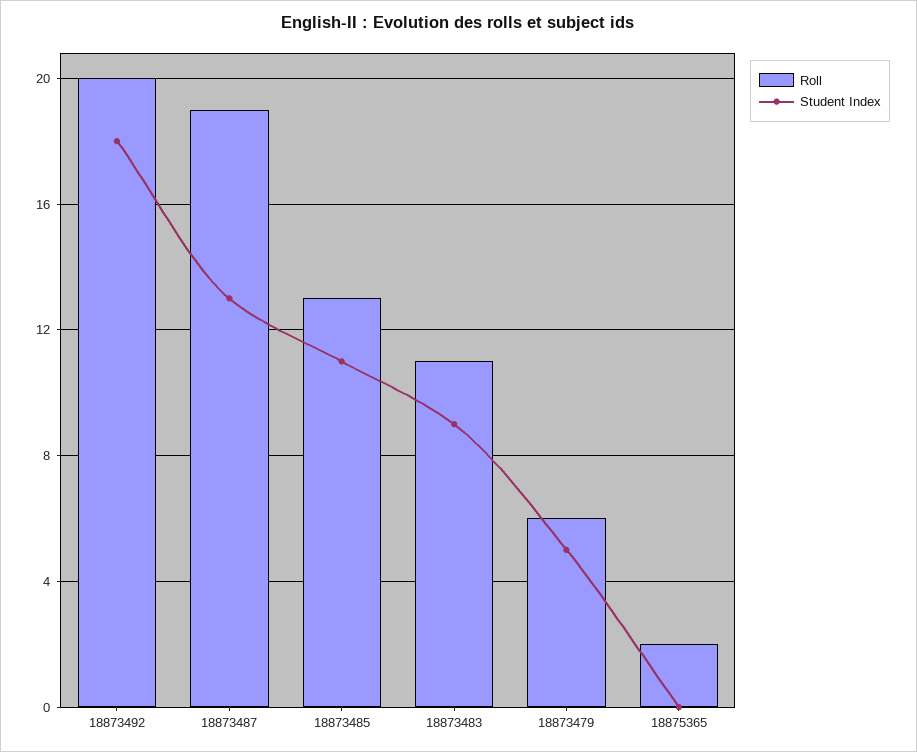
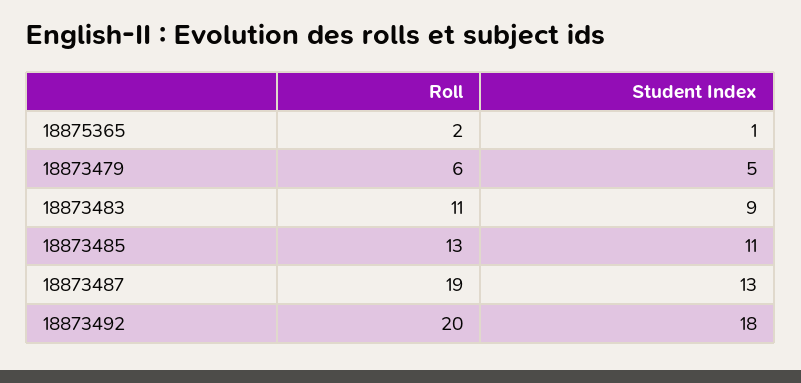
Student Index, 18875365: 0 -> 1

